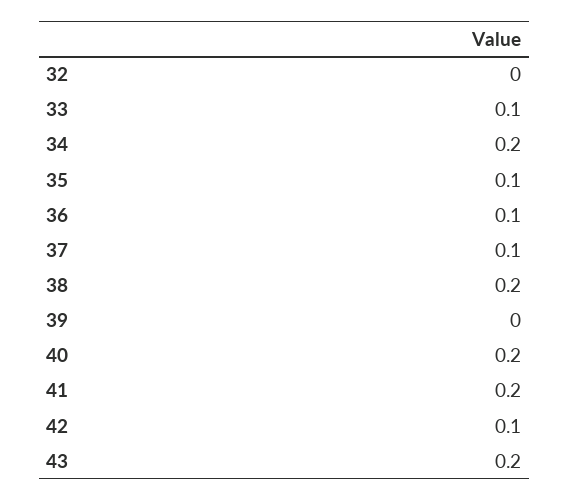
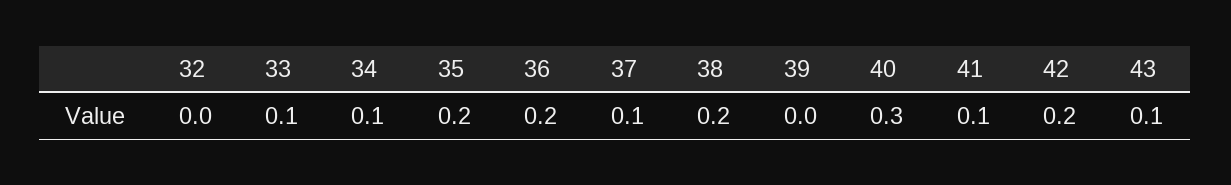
34: 0.2 -> 0.1
35: 0.1 -> 0.2
36: 0.1 -> 0.2
40: 0.2 -> 0.3
41: 0.2 -> 0.1
42: 0.1 -> 0.2
43: 0.2 -> 0.1

